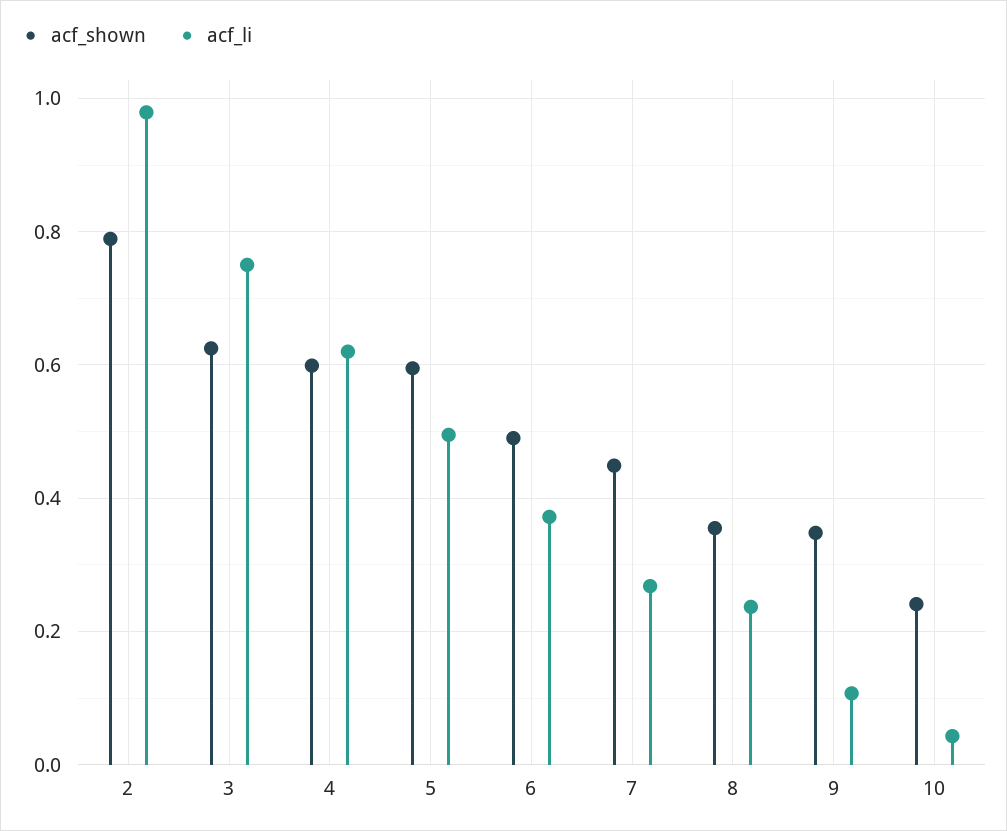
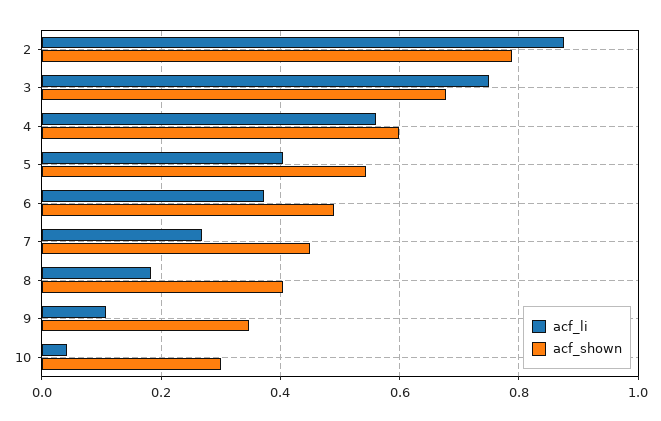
acf_li, 2: 0.98 -> 0.88
acf_shown, 3: 0.62 -> 0.68
acf_li, 4: 0.62 -> 0.56
acf_shown, 5: 0.6 -> 0.54
acf_li, 5: 0.5 -> 0.4
acf_shown, 8: 0.36 -> 0.4
acf_li, 8: 0.24 -> 0.18
acf_shown, 10: 0.24 -> 0.3

